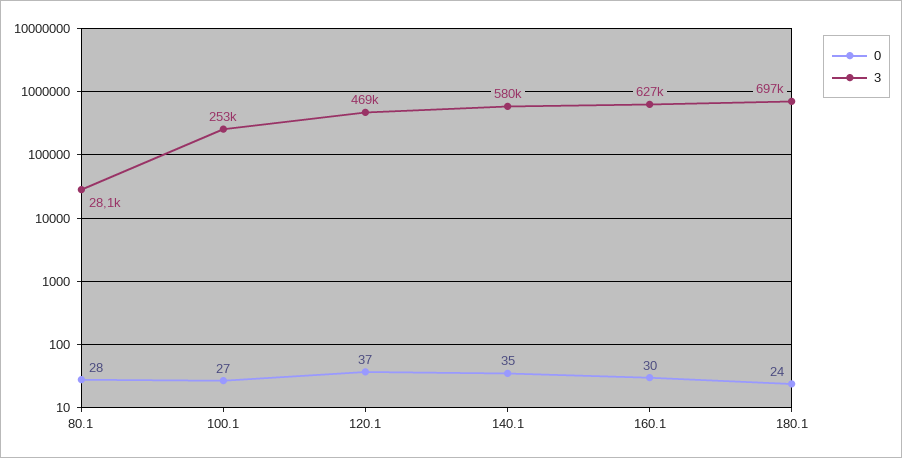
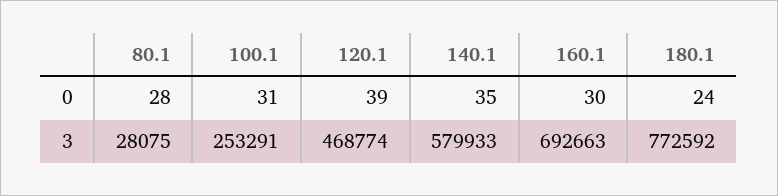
0, 100.1: 27 -> 31
0, 120.1: 37 -> 39
3, 160.1: 627000 -> 692663
3, 180.1: 697000 -> 772592

